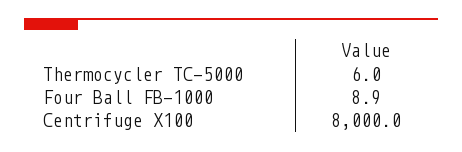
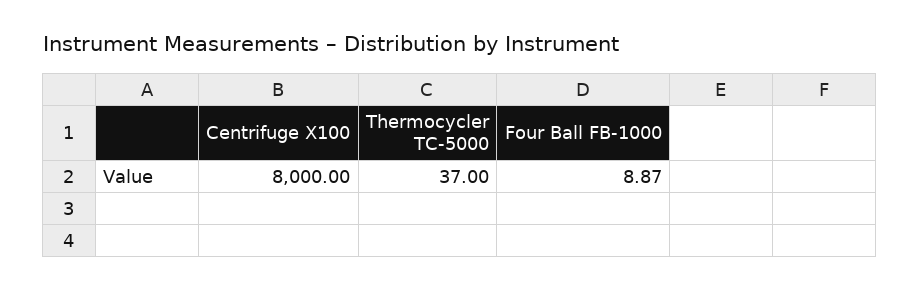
Thermocycler TC-5000: 6 -> 37

